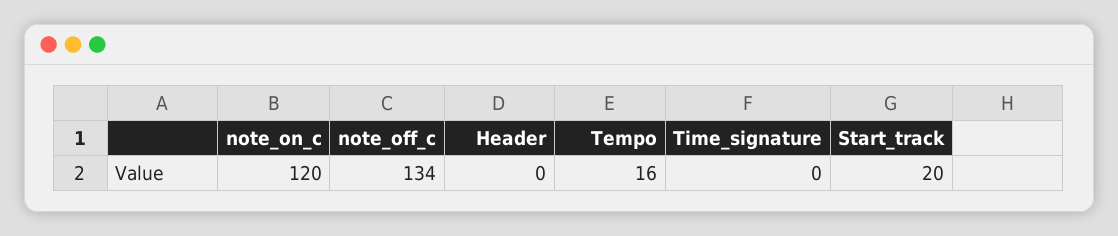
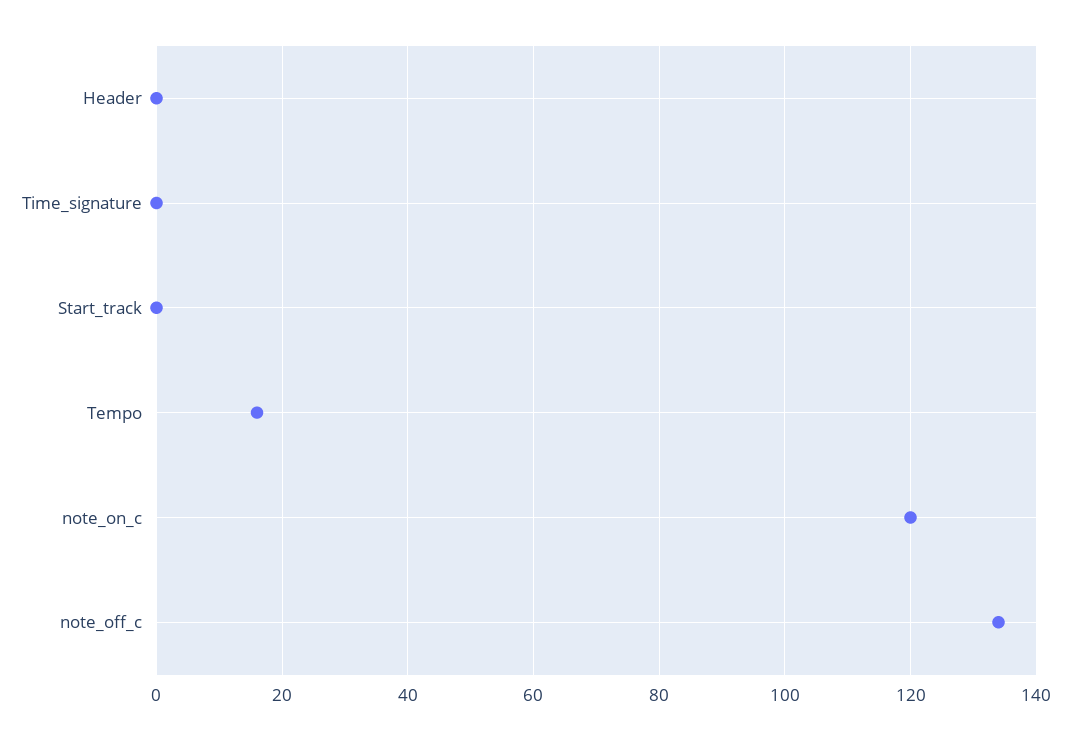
Start_track: 20 -> 0

